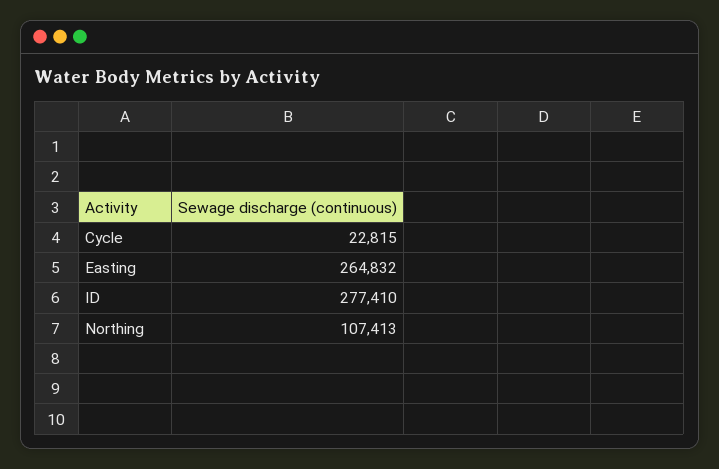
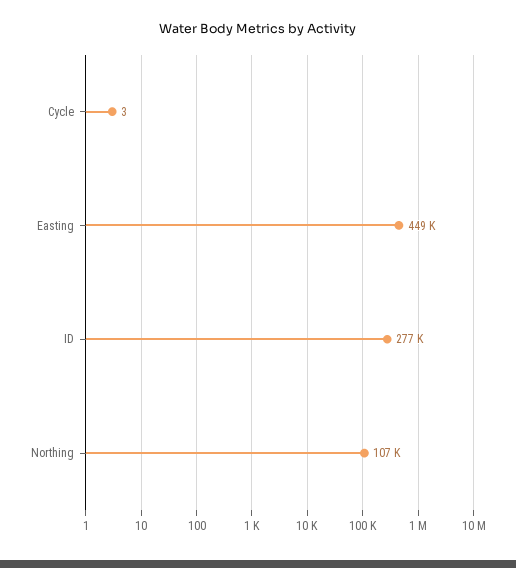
Cycle: 22815 -> 3
Easting: 264832 -> 449000

